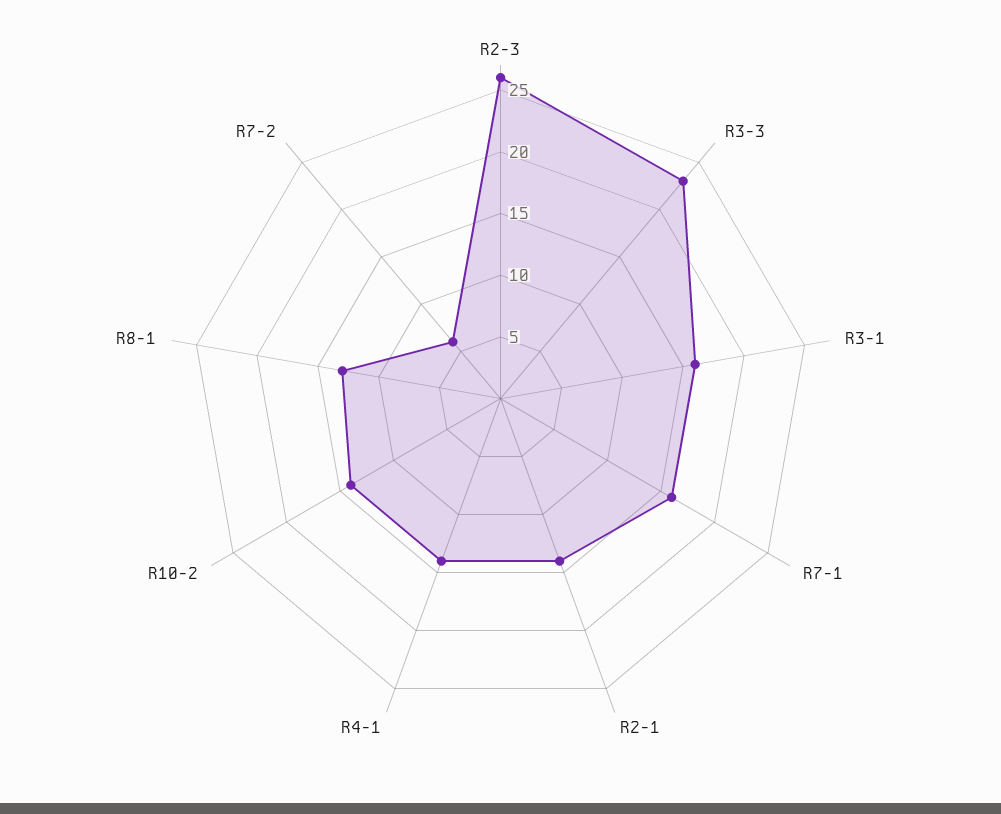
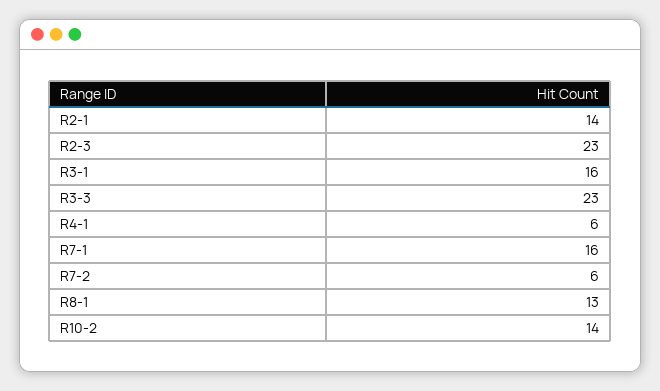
R2-3: 26 -> 23
R4-1: 14 -> 6

